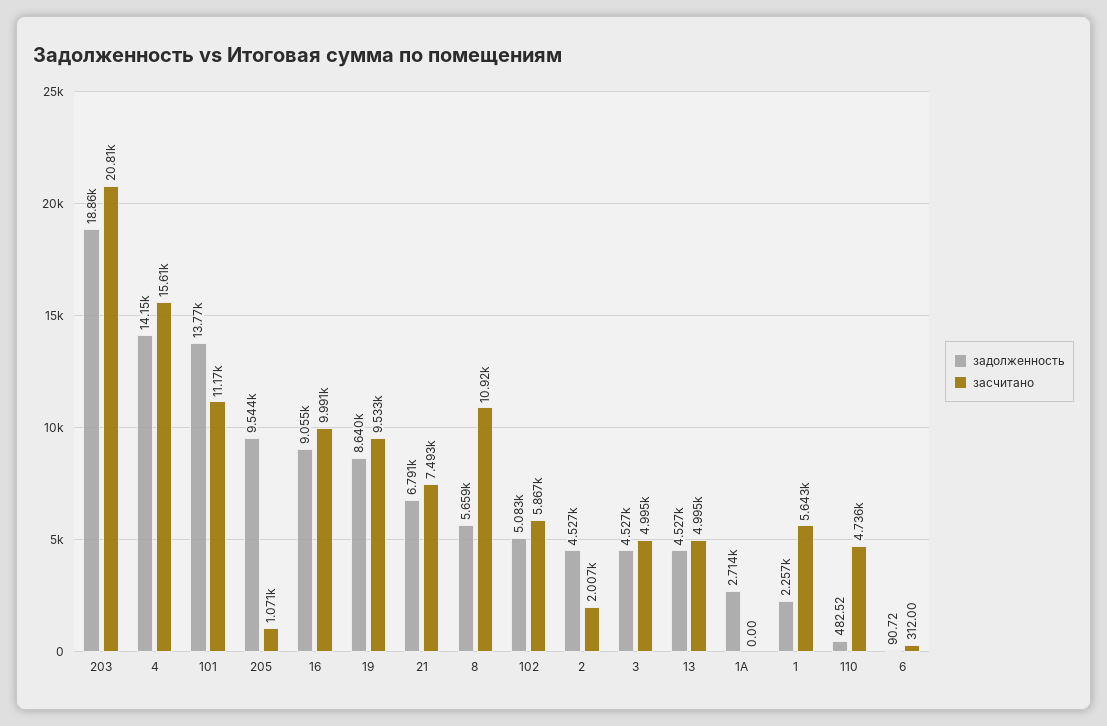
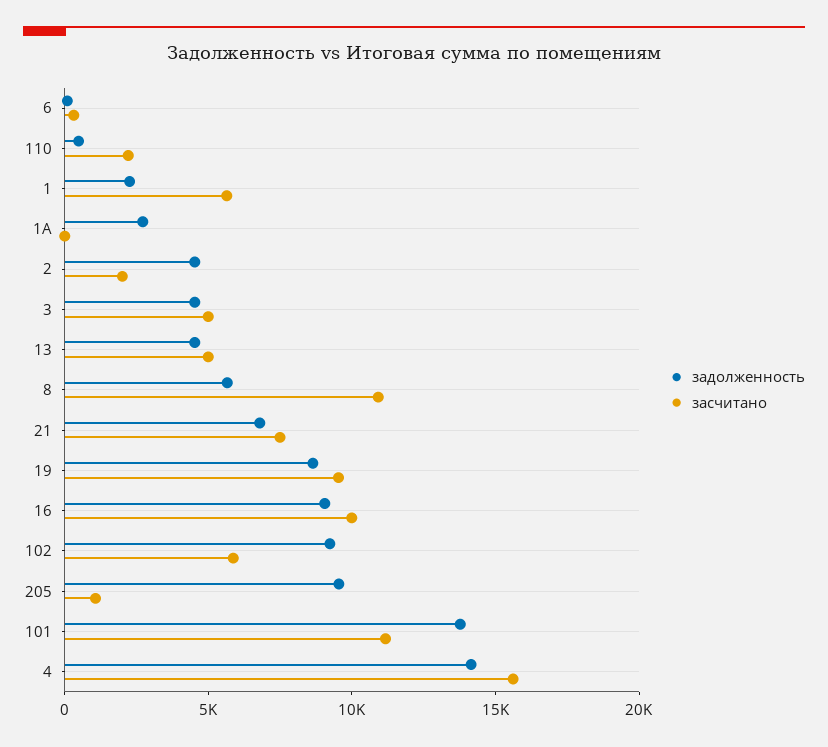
задолженность, 203: 18860 -> none
засчитано, 203: 20810 -> none
задолженность, 102: 5083 -> 9000
засчитано, 110: 4736 -> 2000

